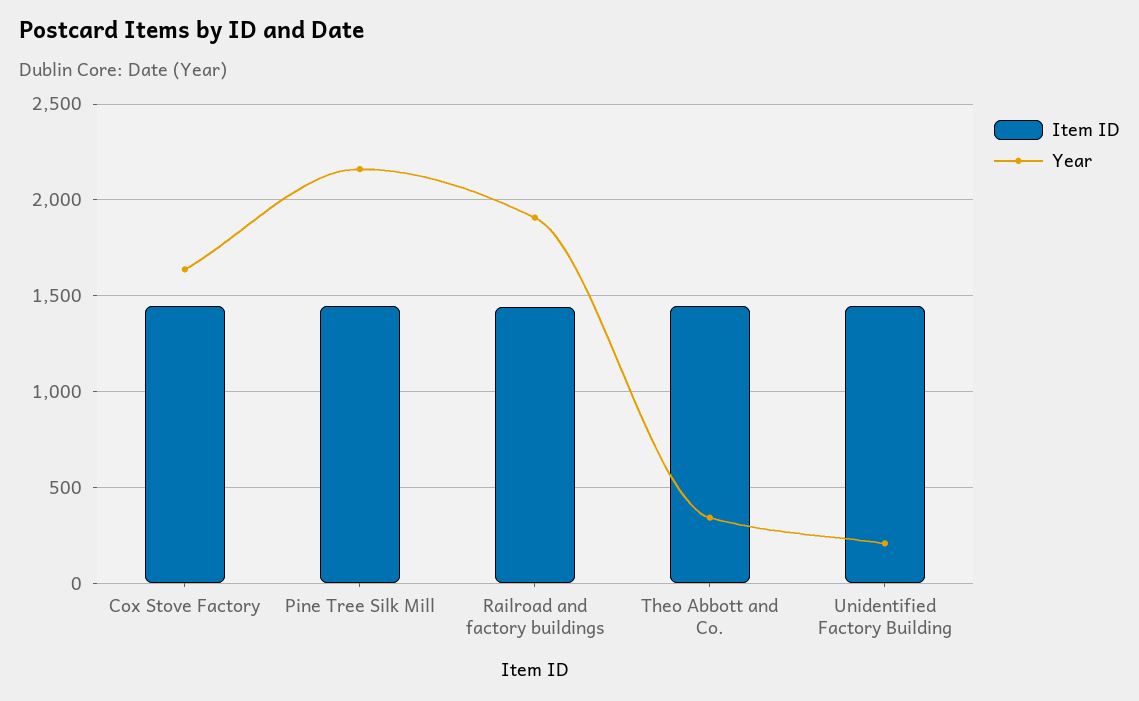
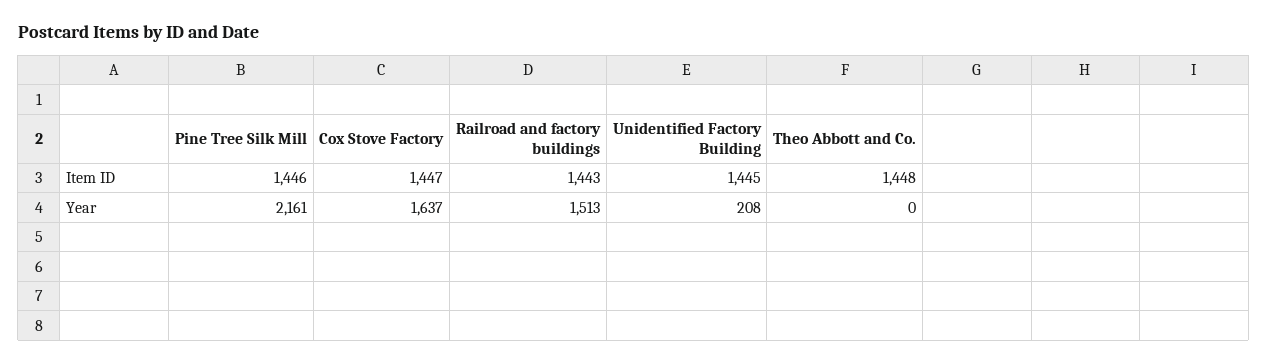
Year, Railroad and factory buildings: 1900 -> 1513
Year, Theo Abbott and Co.: 350 -> 0

